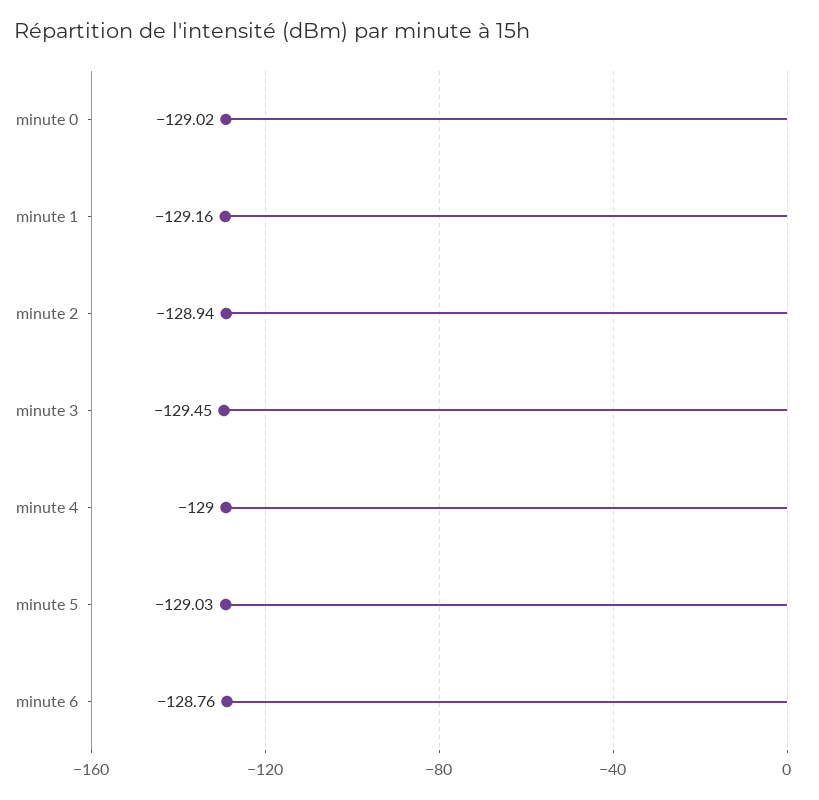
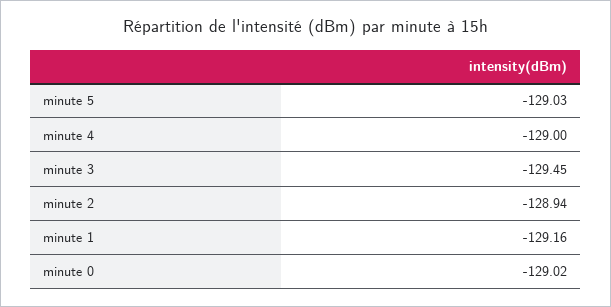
minute 6: -128.76 -> none

